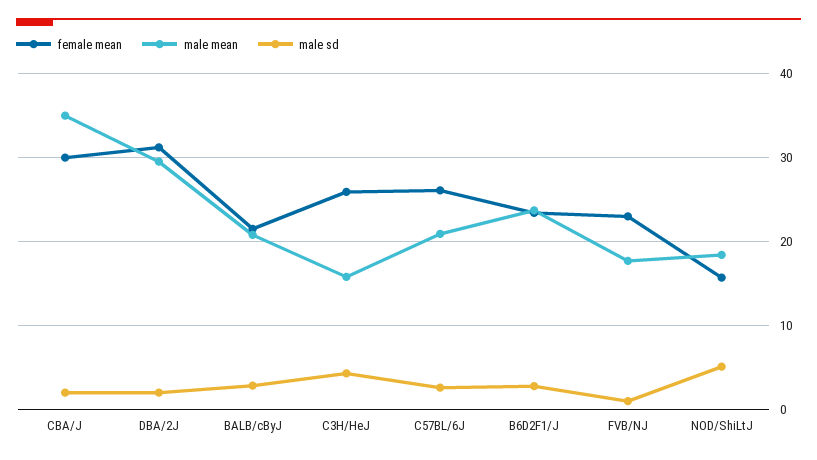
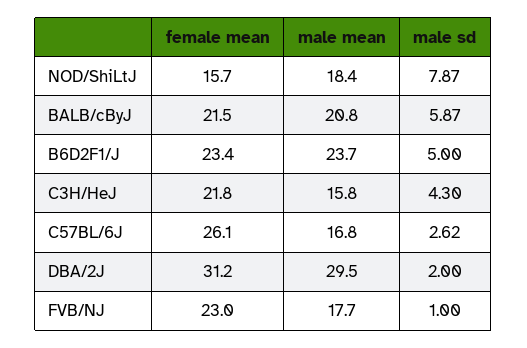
female mean, CBA/J: 30 -> none
male mean, CBA/J: 35 -> none
male sd, CBA/J: 2 -> none
male sd, BALB/cByJ: 3 -> 5.87
female mean, C3H/HeJ: 26 -> 21.8
male mean, C57BL/6J: 21 -> 16.8
male sd, B6D2F1/J: 3 -> 5
male sd, NOD/ShiLtJ: 5 -> 7.87

